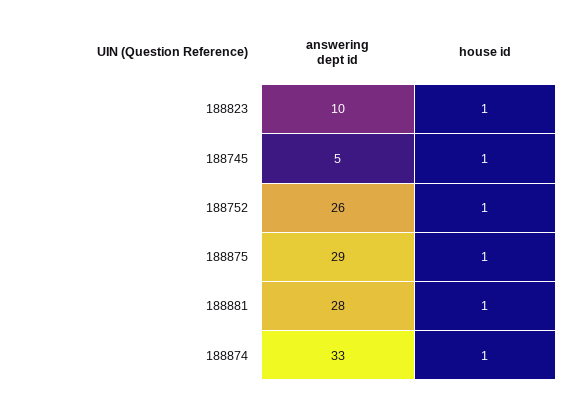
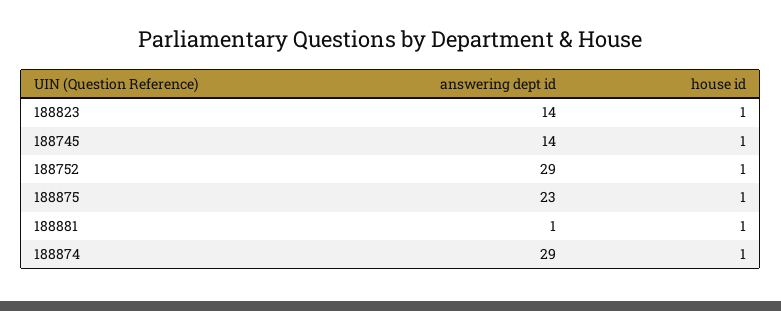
answering dept id, 188823: 10 -> 14
answering dept id, 188745: 5 -> 14
answering dept id, 188752: 26 -> 29
answering dept id, 188875: 29 -> 23
answering dept id, 188881: 28 -> 1
answering dept id, 188874: 33 -> 29

